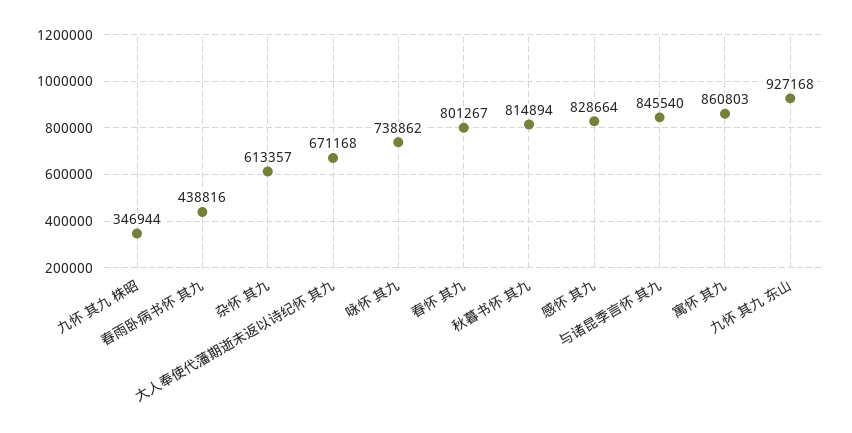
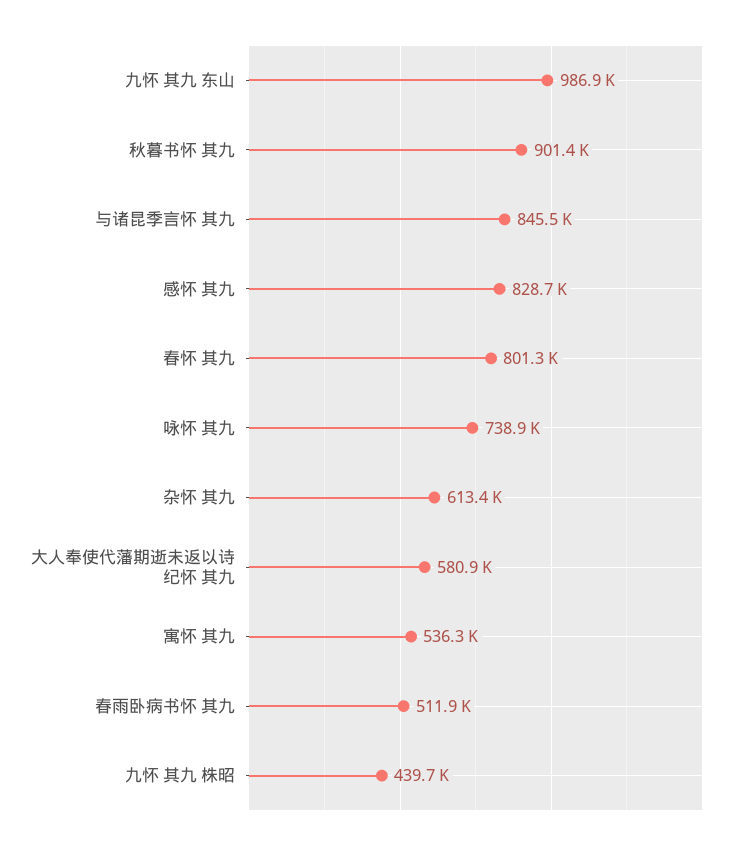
九怀 其九 株昭: 346944 -> 439700
春雨卧病书怀 其九: 438816 -> 511900
大人奉使代藩期逝未返以诗纪怀 其九: 671168 -> 580900
秋暮书怀 其九: 814894 -> 901400
寓怀 其九: 860803 -> 536300
九怀 其九 东山: 927168 -> 986900

